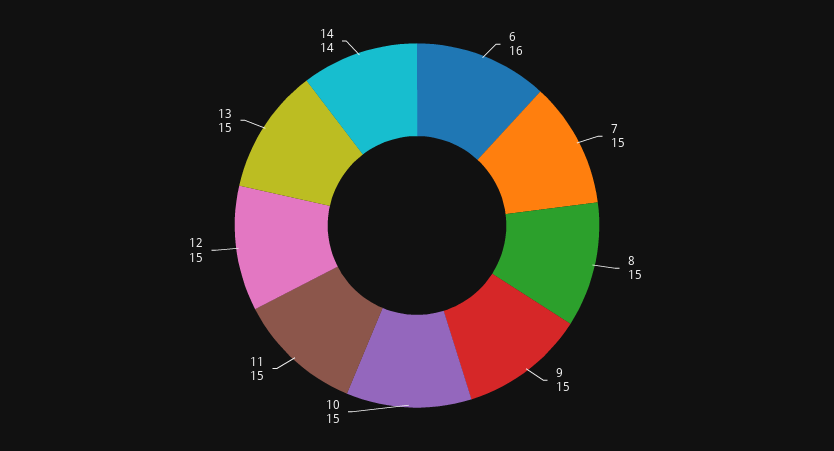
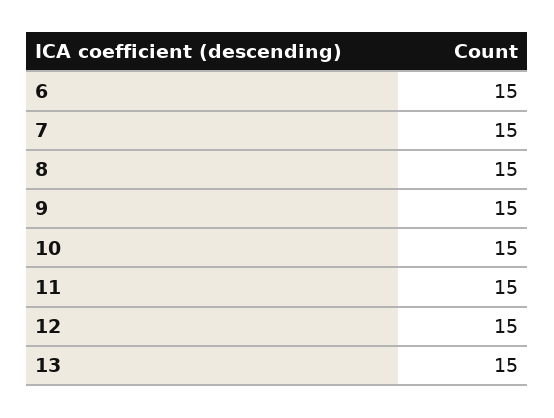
6: 16 -> 15
14: 14 -> none

